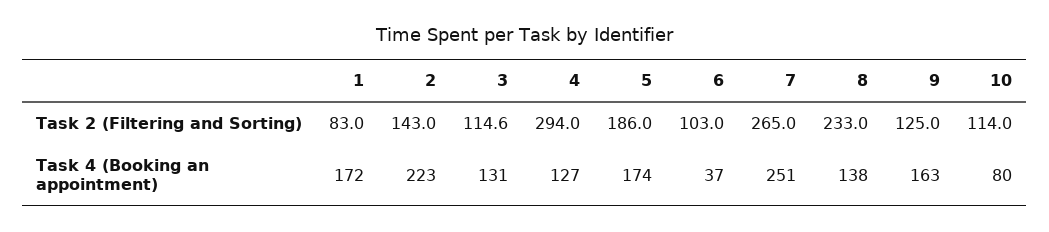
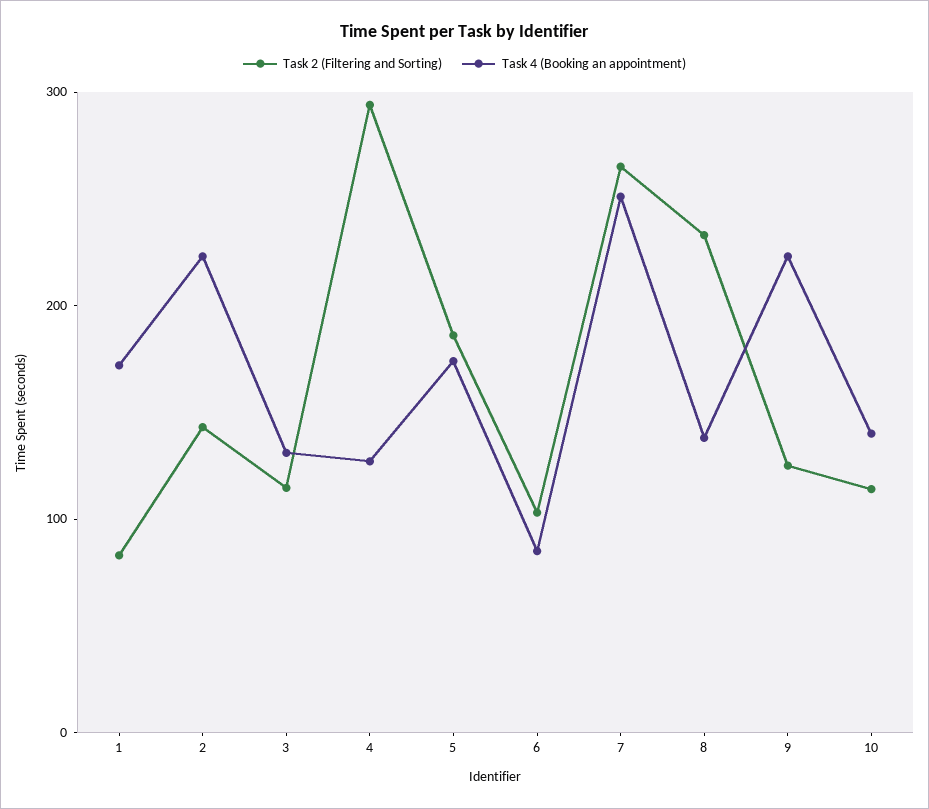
Task 4 (Booking an appointment), 6: 37 -> 80
Task 4 (Booking an appointment), 9: 163 -> 220
Task 4 (Booking an appointment), 10: 80 -> 140

